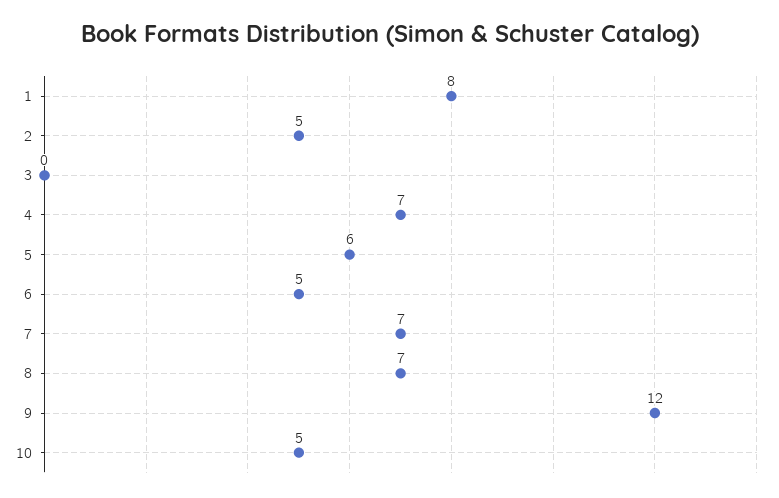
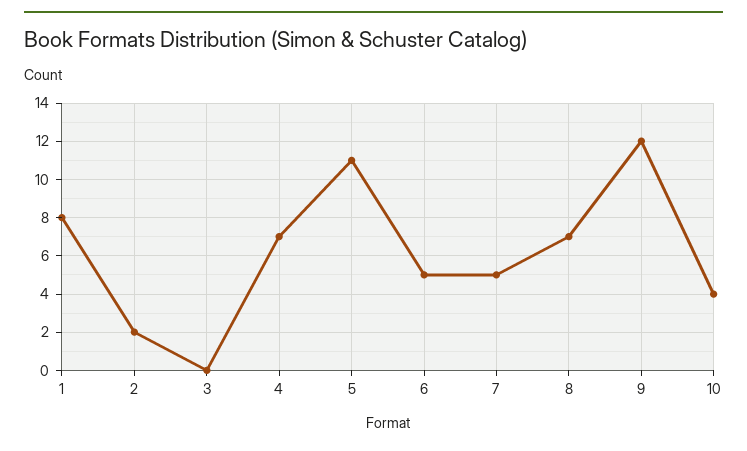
2: 5 -> 2
5: 6 -> 11
7: 7 -> 5
10: 5 -> 4

